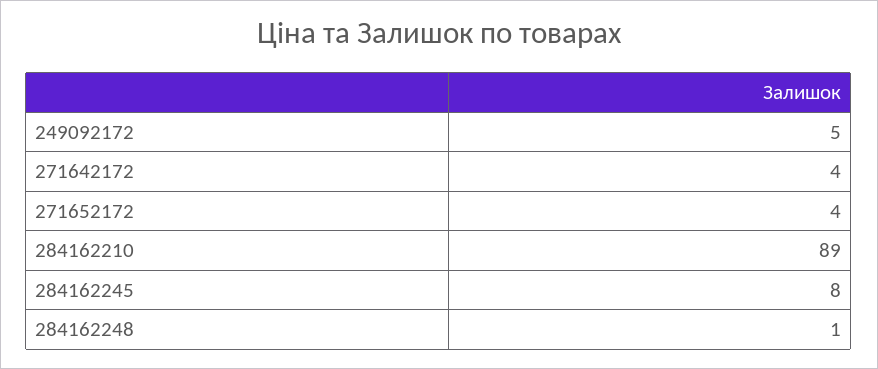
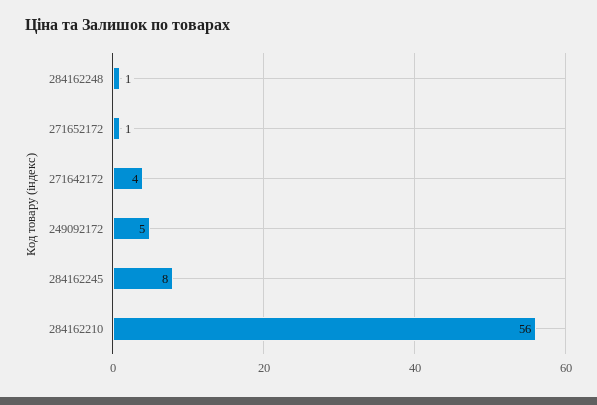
271652172: 4 -> 1
284162210: 89 -> 56

